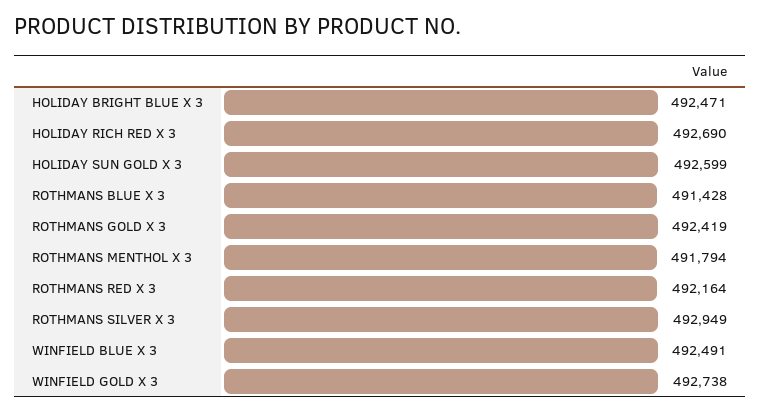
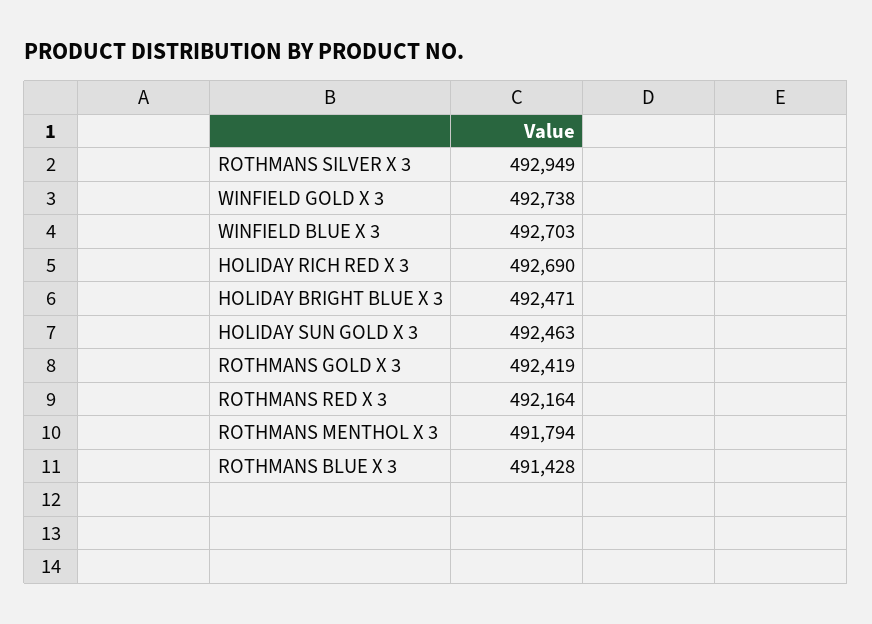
HOLIDAY SUN GOLD X 3: 492599 -> 492463
WINFIELD BLUE X 3: 492491 -> 492703

